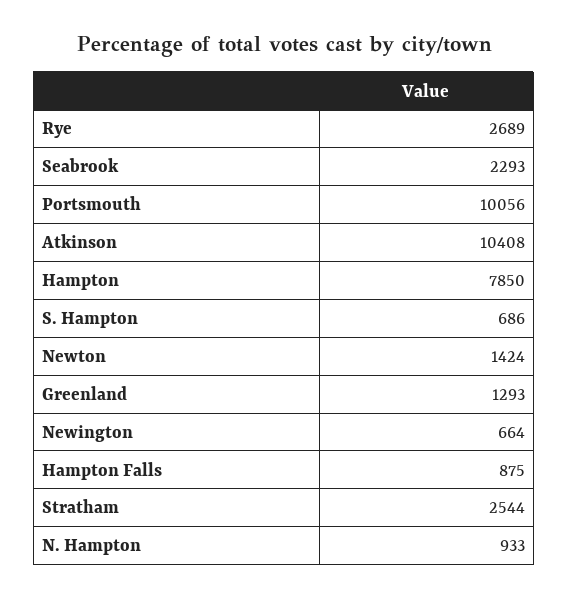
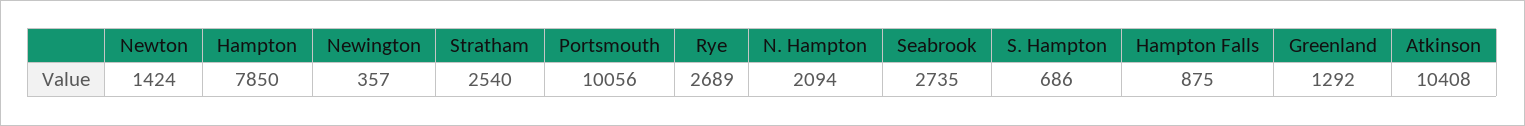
Seabrook: 2293 -> 2735
Greenland: 1293 -> 1292
Newington: 664 -> 357
Stratham: 2544 -> 2540
N. Hampton: 933 -> 2094

